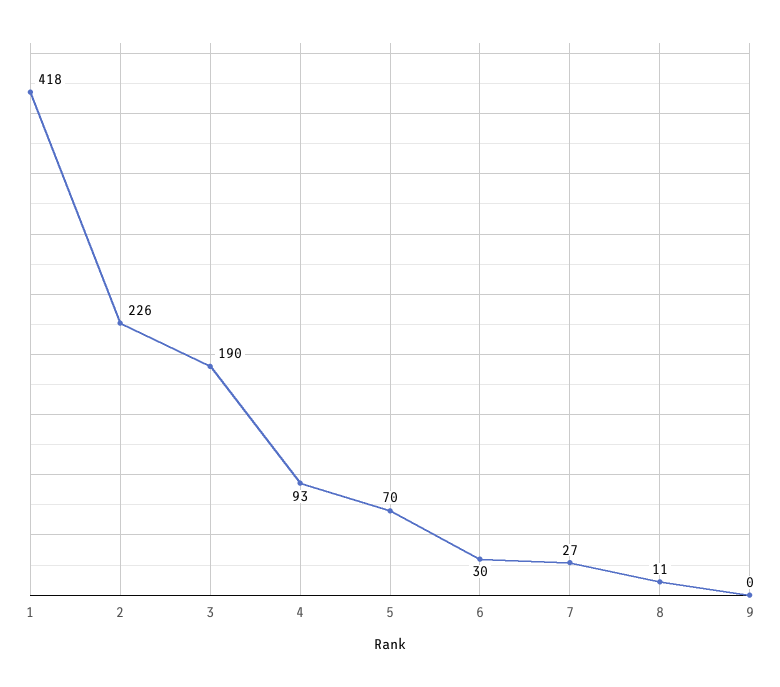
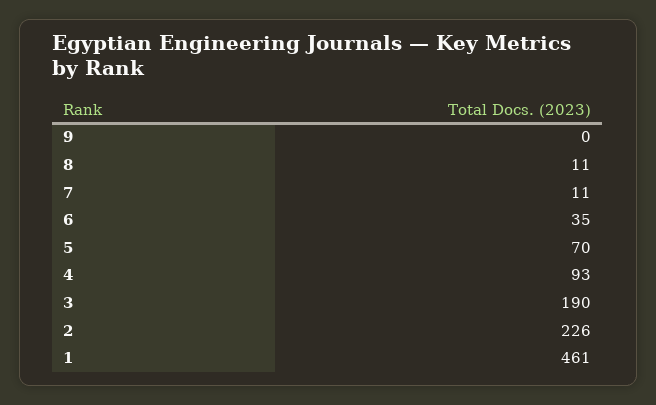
1: 418 -> 461
6: 30 -> 35
7: 27 -> 11

